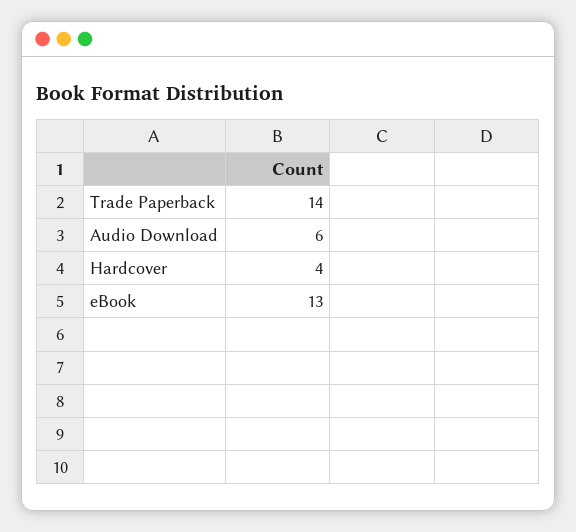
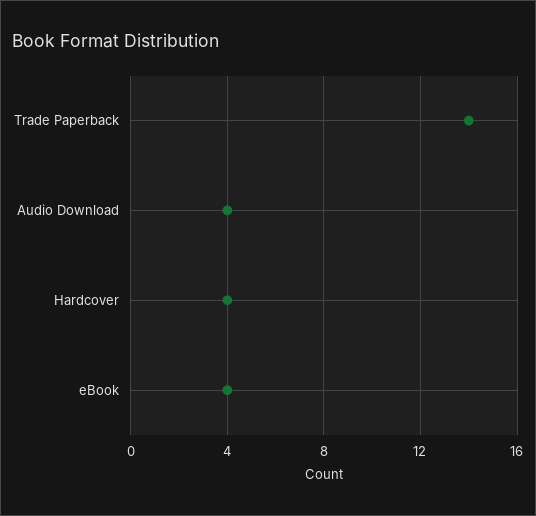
Audio Download: 6 -> 4
eBook: 13 -> 4

